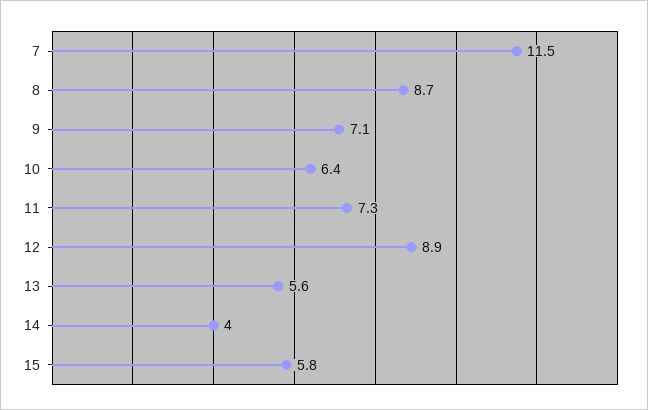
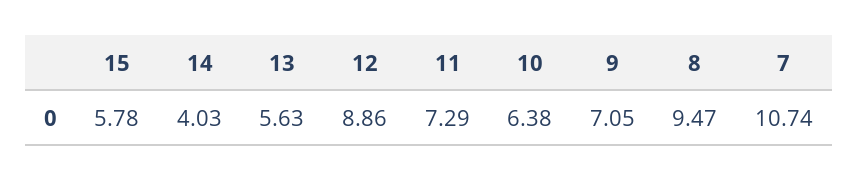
7: 11.5 -> 10.74
8: 8.7 -> 9.47

